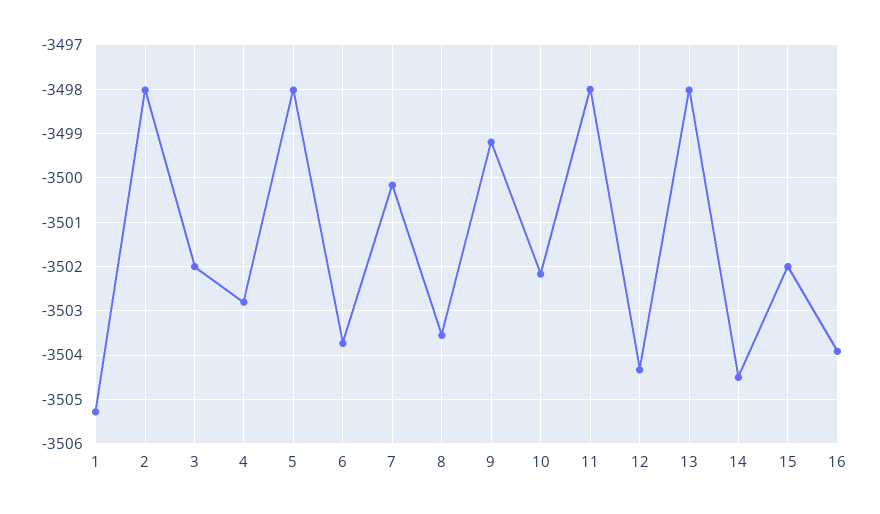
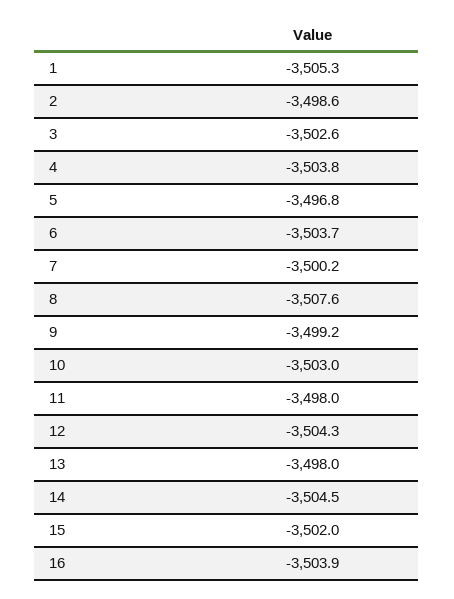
2: -3498 -> -3498.6
3: -3502 -> -3502.6
4: -3502.8 -> -3503.8
5: -3498 -> -3496.8
8: -3503.6 -> -3507.6
10: -3502.2 -> -3503

